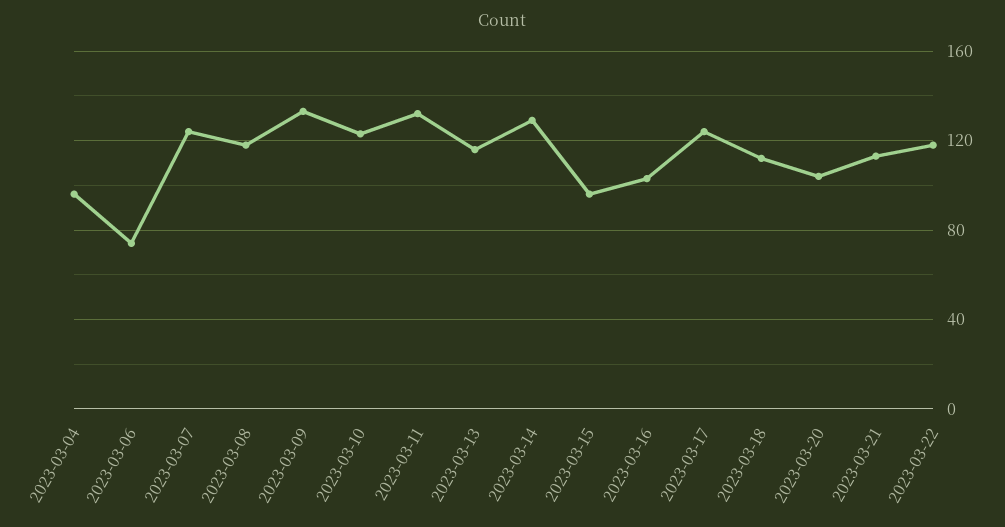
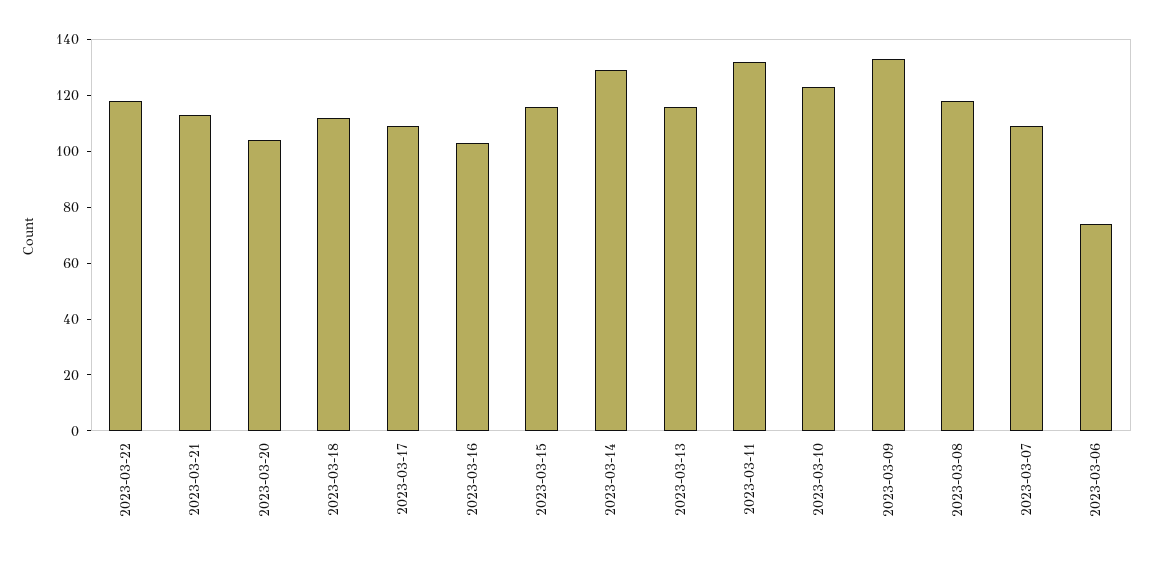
2023-03-04: 95 -> none
2023-03-07: 125 -> 110
2023-03-15: 95 -> 115
2023-03-17: 125 -> 110

